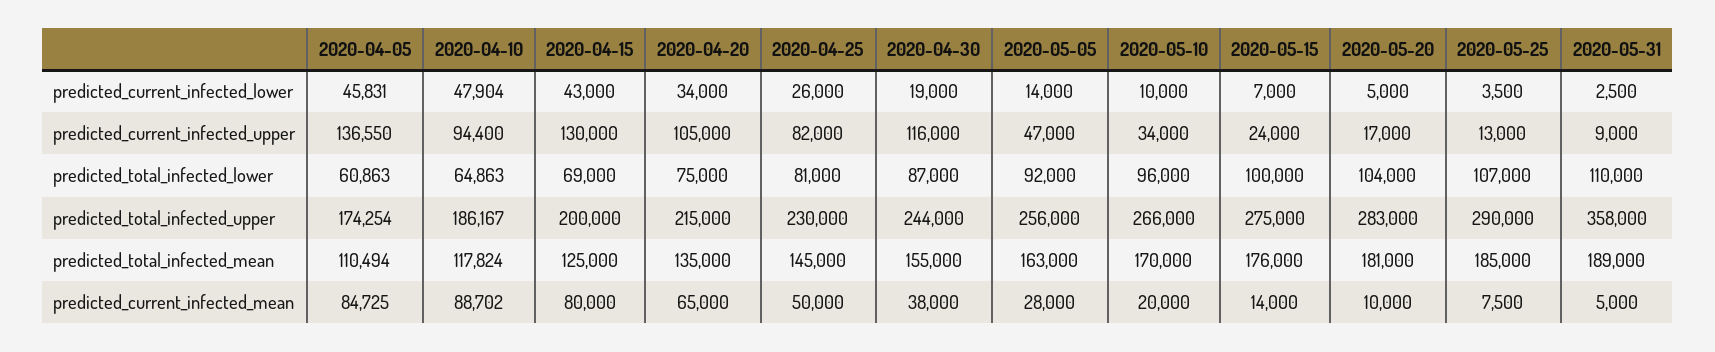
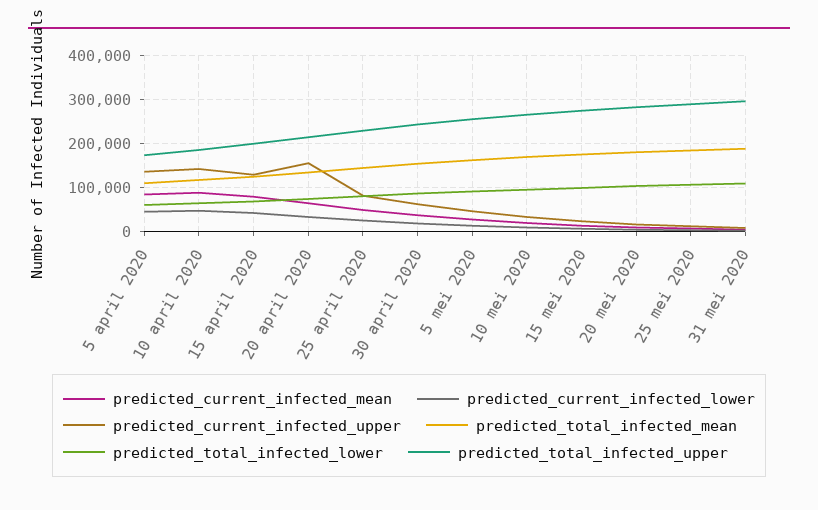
predicted_current_infected_upper, 2020-04-10: 94400 -> 140000
predicted_current_infected_upper, 2020-04-20: 105000 -> 160000
predicted_current_infected_upper, 2020-04-30: 116000 -> 60000
predicted_total_infected_upper, 2020-05-31: 358000 -> 300000

